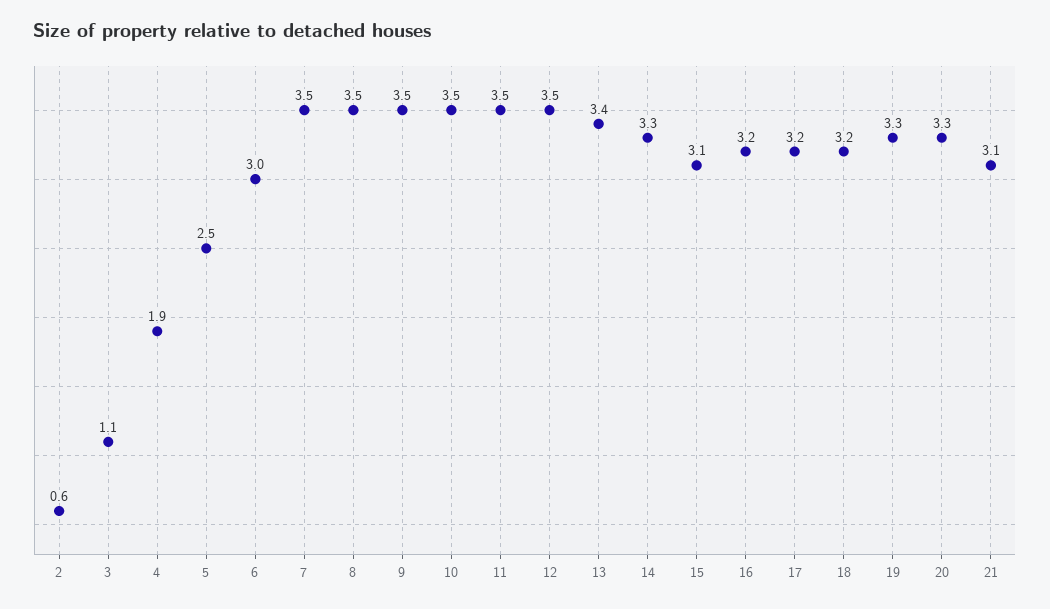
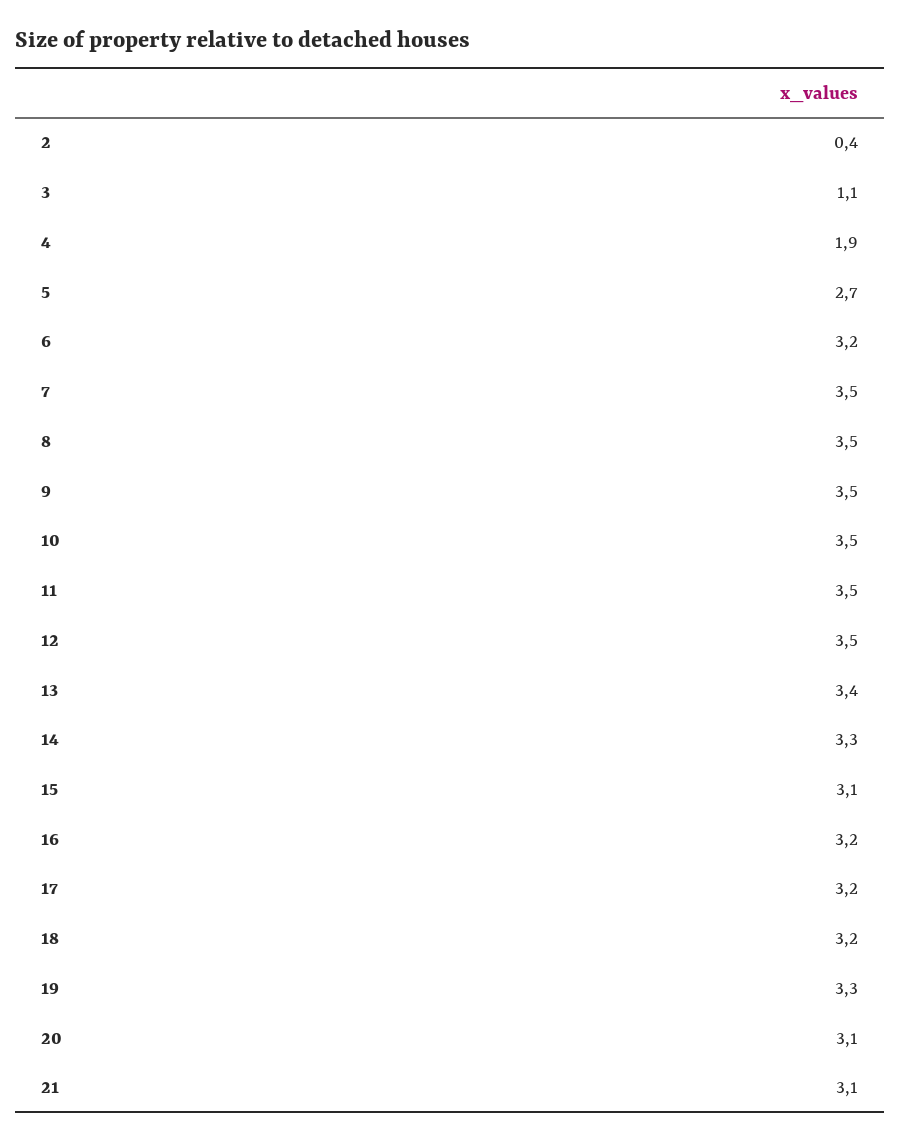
2: 0.6 -> 0.4
5: 2.5 -> 2.7
6: 3 -> 3.2
20: 3.3 -> 3.1

